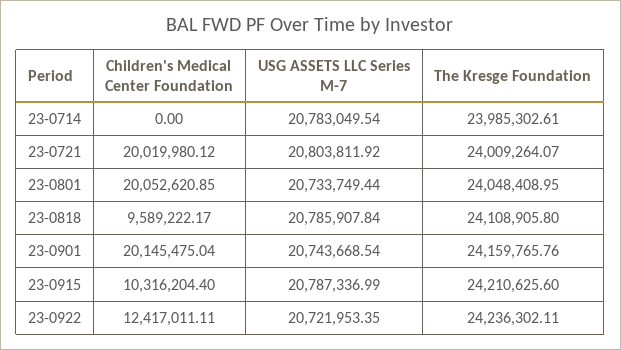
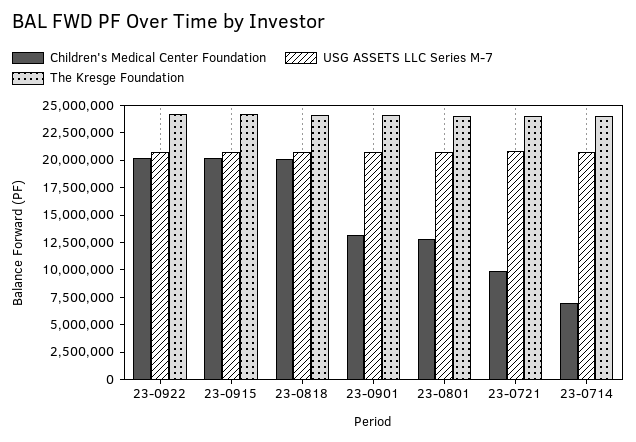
Children's Medical Center Foundation, 23-0714: 0 -> 7500000
Children's Medical Center Foundation, 23-0721: 20019980.12 -> 10000000
Children's Medical Center Foundation, 23-0801: 20052620.85 -> 12500000
Children's Medical Center Foundation, 23-0818: 9589222.17 -> 20000000
Children's Medical Center Foundation, 23-0901: 20145475.04 -> 12500000
Children's Medical Center Foundation, 23-0915: 10316204.4 -> 20000000
Children's Medical Center Foundation, 23-0922: 12417011.11 -> 20000000

